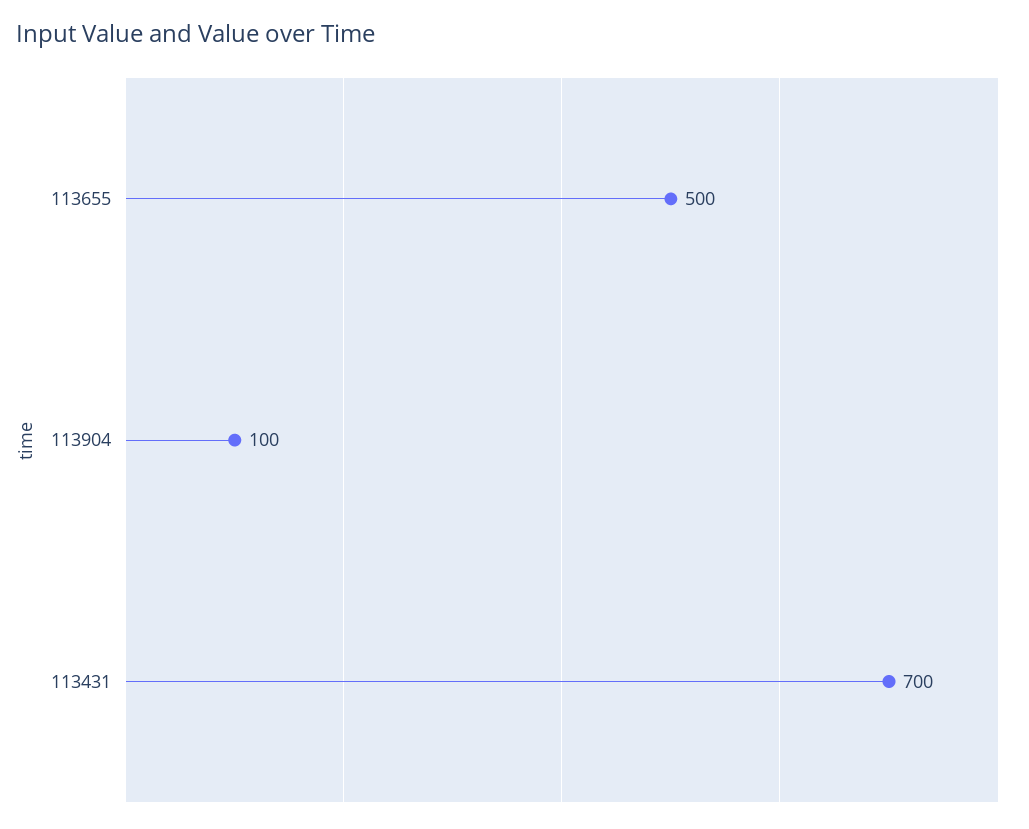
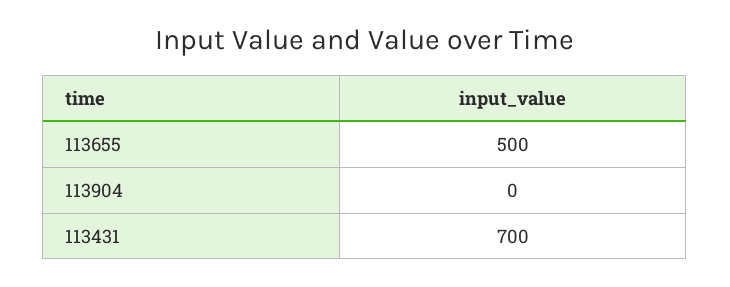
113904: 100 -> 0

